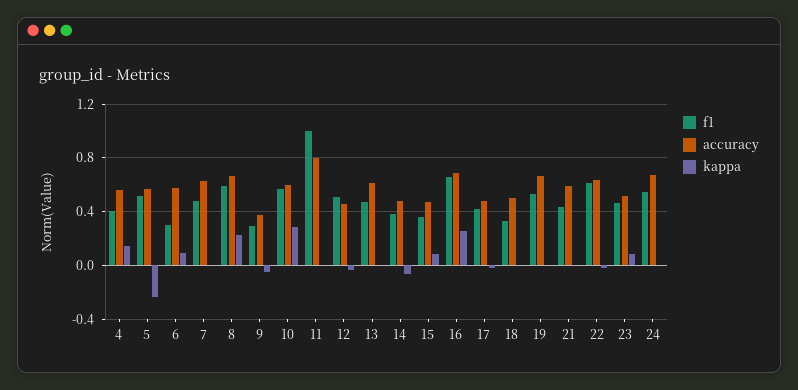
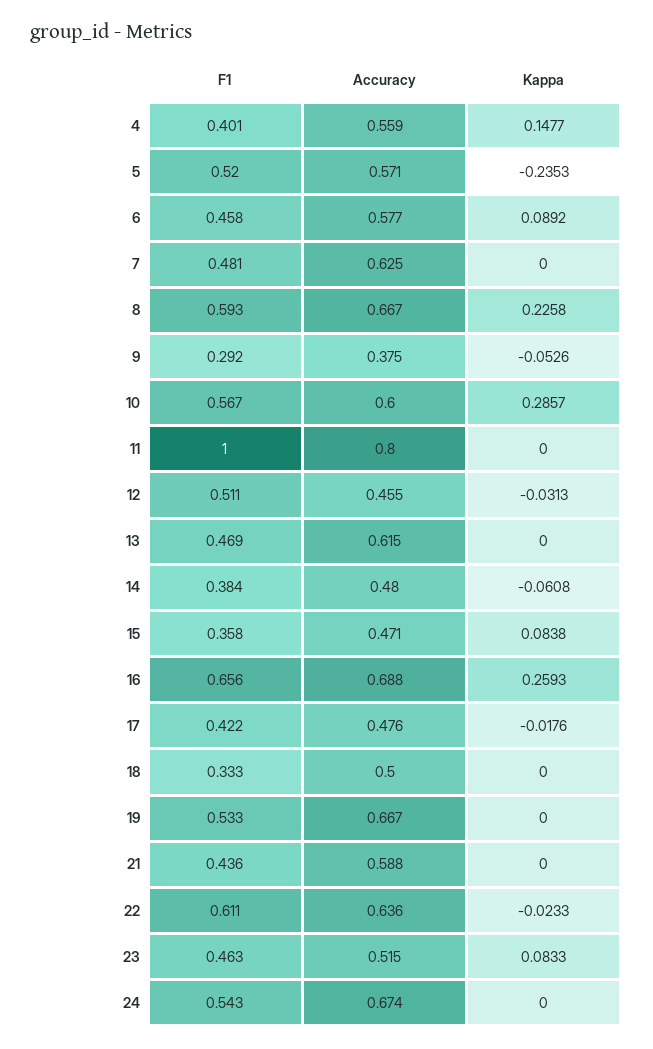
f1, 6: 0.3 -> 0.458

